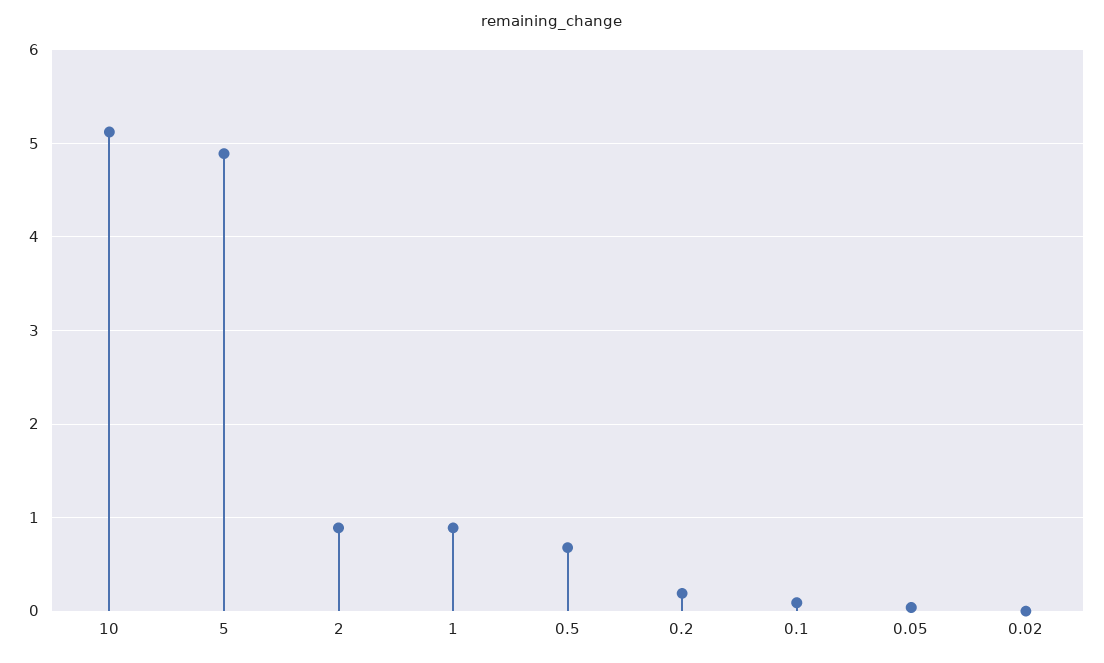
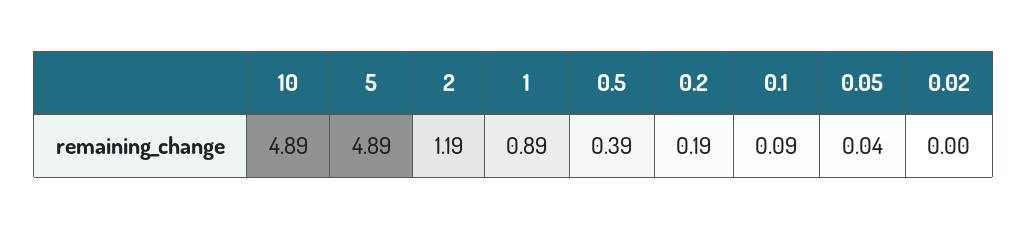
10: 5.1 -> 4.89
2: 0.9 -> 1.19
0.5: 0.7 -> 0.39

